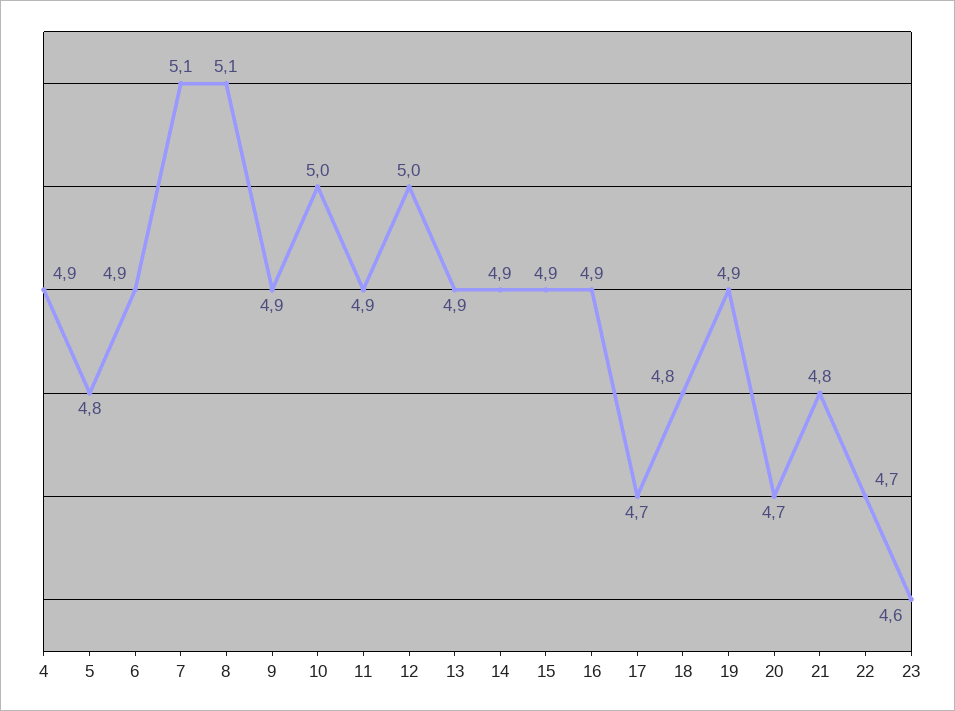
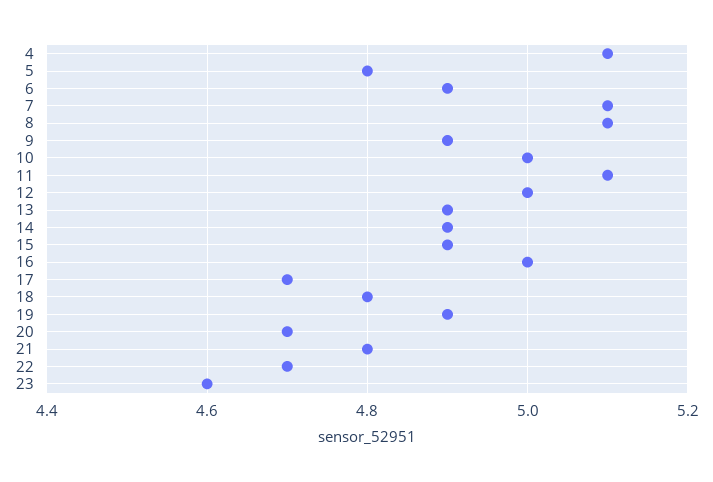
4: 4.9 -> 5.1
11: 4.9 -> 5.1
16: 4.9 -> 5

